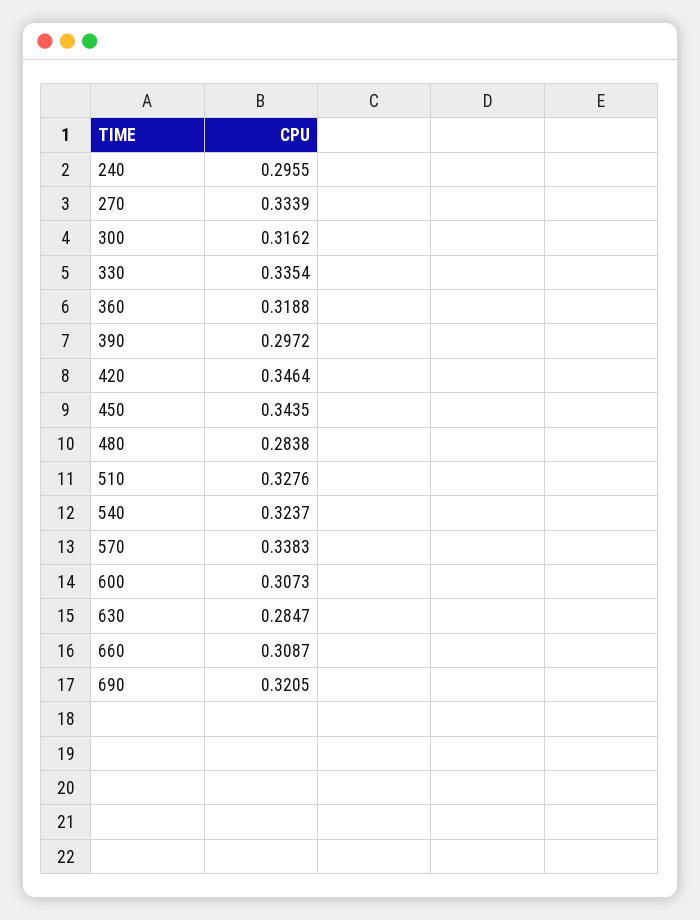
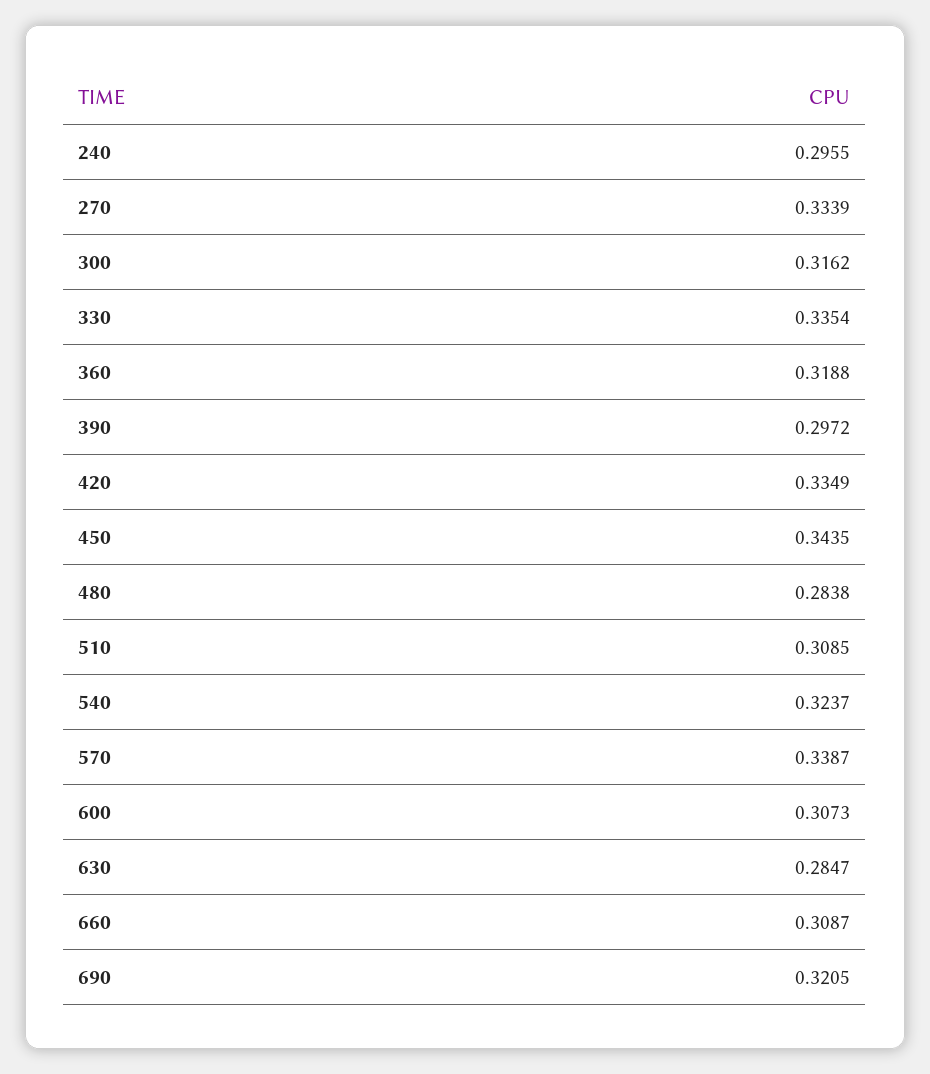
420: 0.3464 -> 0.3349
510: 0.3276 -> 0.3085
570: 0.3383 -> 0.3387

